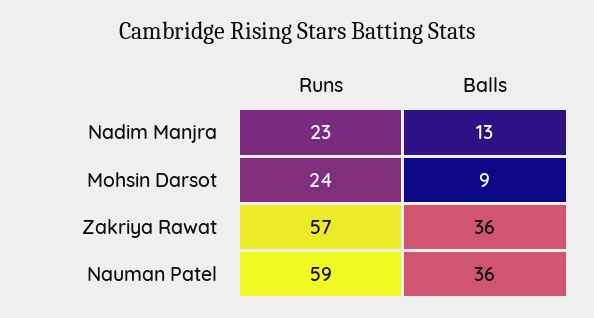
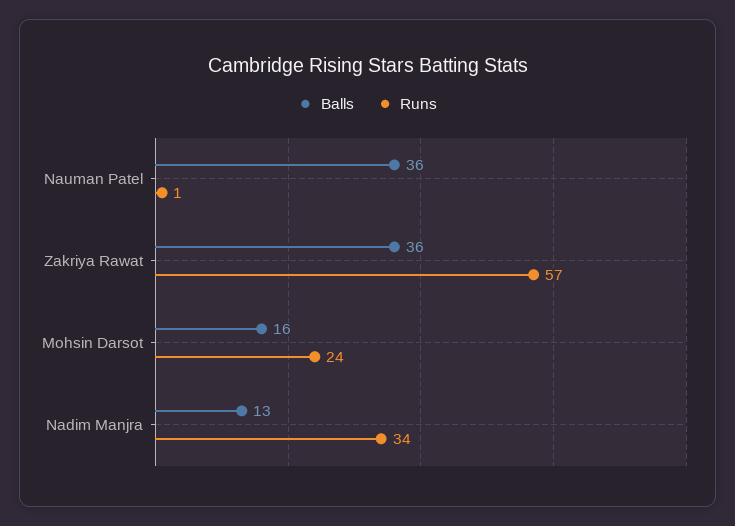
Runs, Nadim Manjra: 23 -> 34
Balls, Mohsin Darsot: 9 -> 16
Runs, Nauman Patel: 59 -> 1

